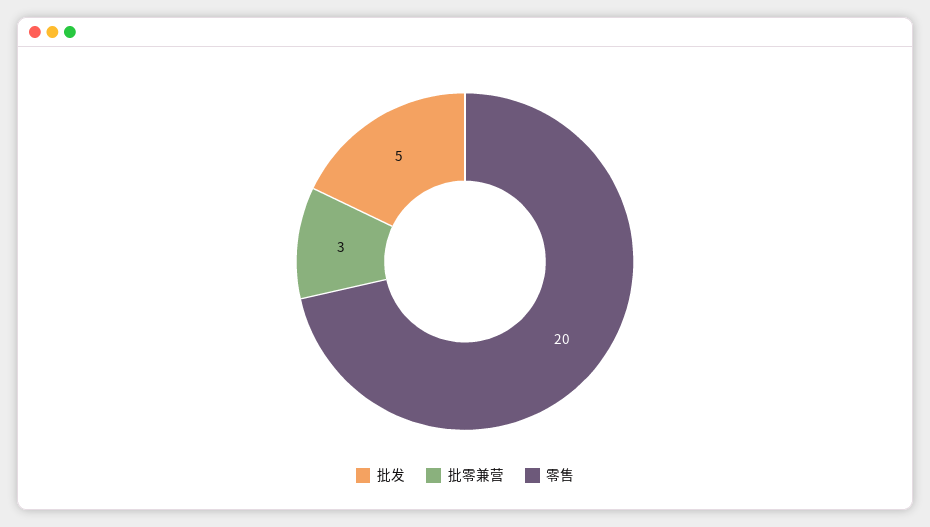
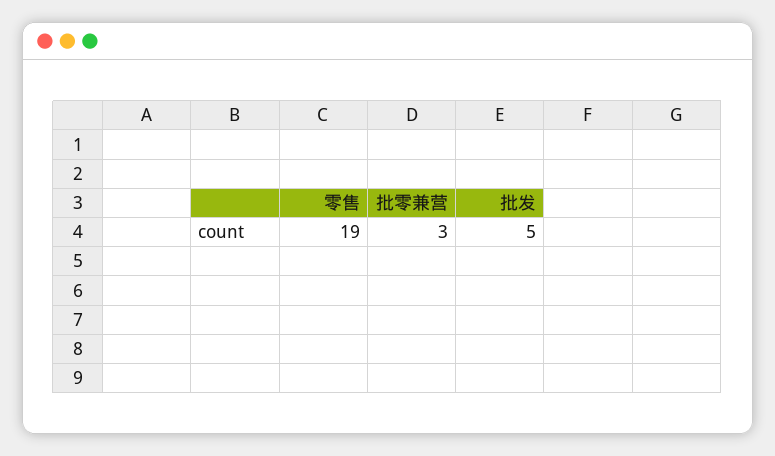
零售: 20 -> 19

